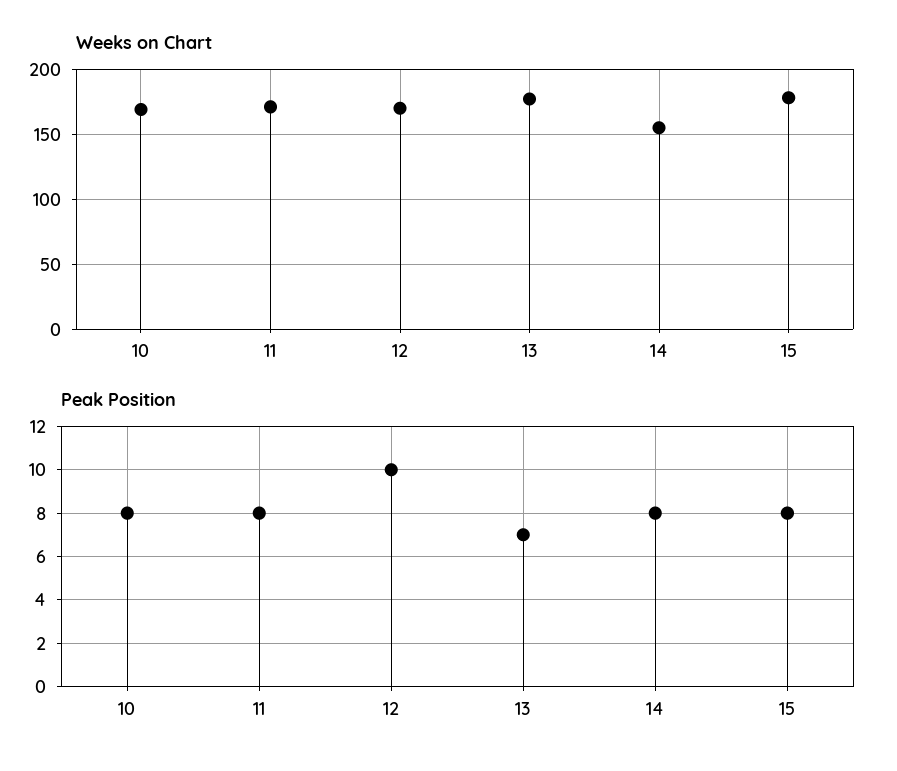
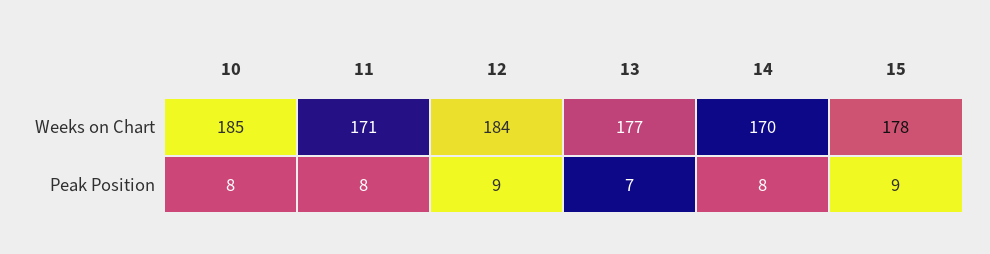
Weeks on Chart, 10: 170 -> 185
Weeks on Chart, 12: 170 -> 184
Weeks on Chart, 14: 155 -> 170
Peak Position, 12: 10 -> 9
Peak Position, 15: 8 -> 9

